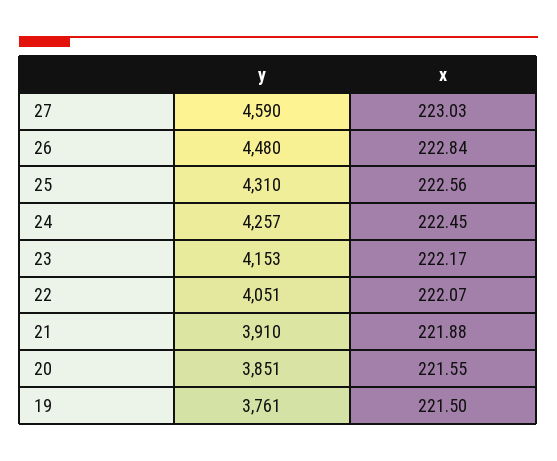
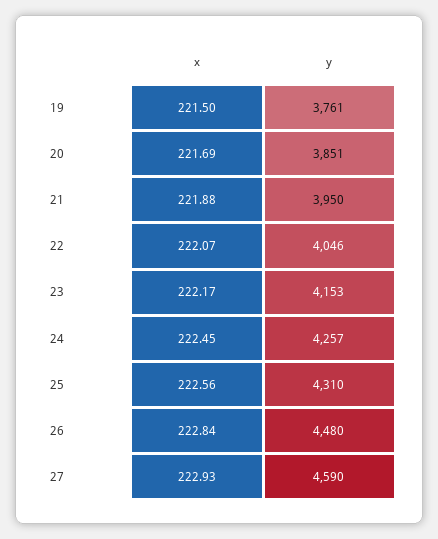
x, 27: 223.03 -> 222.93
y, 22: 4051 -> 4046
y, 21: 3910 -> 3950
x, 20: 221.55 -> 221.69

